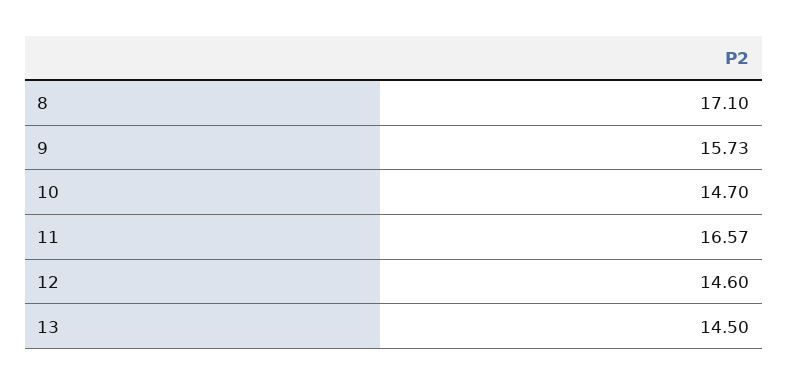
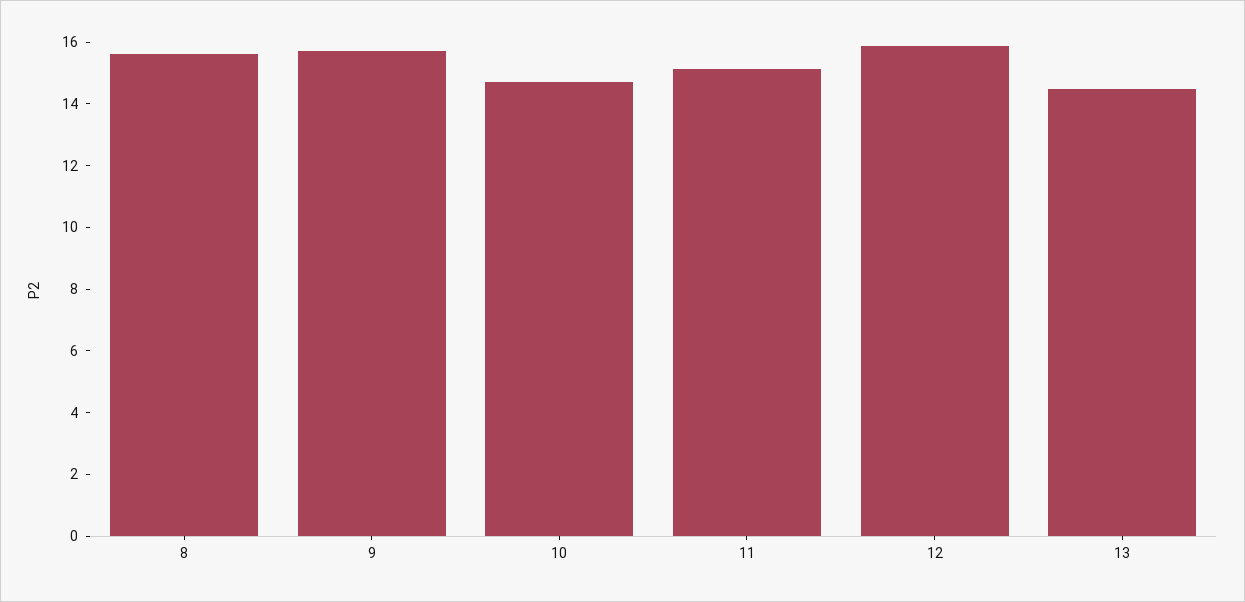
8: 17.1 -> 15.5
11: 16.57 -> 15
12: 14.6 -> 16

